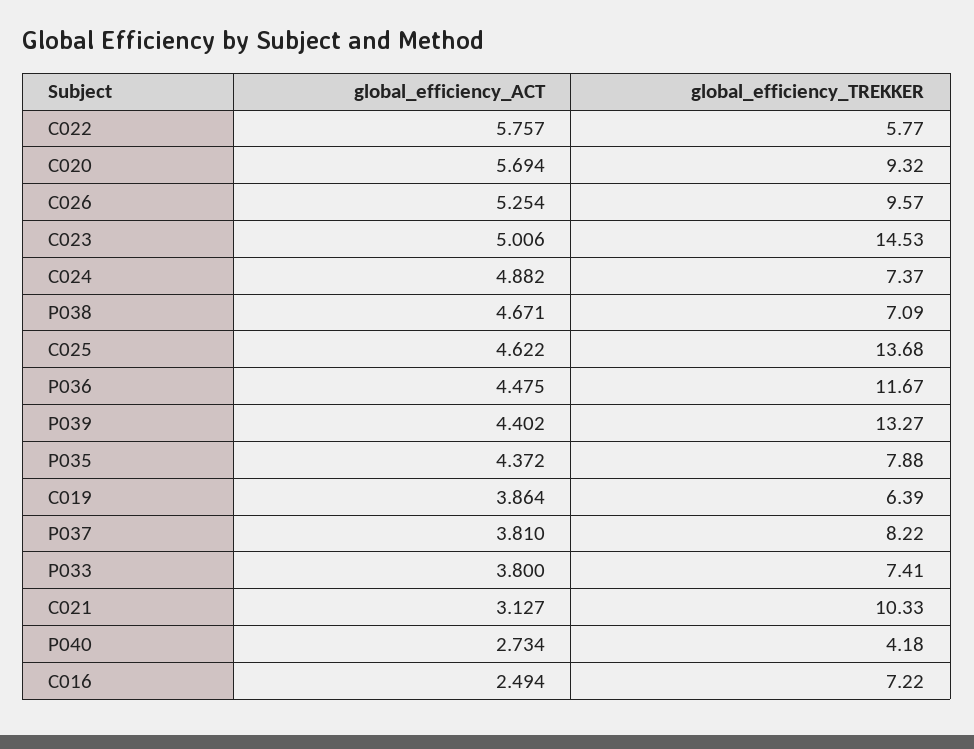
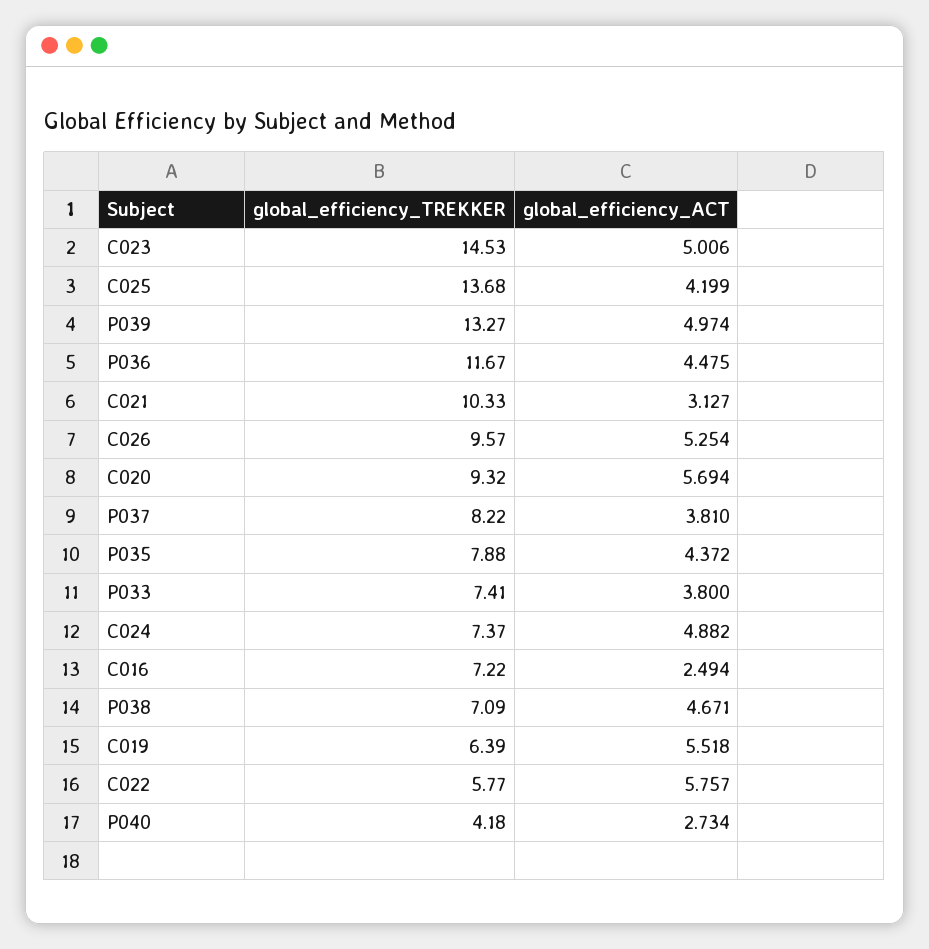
global_efficiency_ACT, C025: 4.622 -> 4.199
global_efficiency_ACT, P039: 4.402 -> 4.974
global_efficiency_ACT, C019: 3.864 -> 5.518

